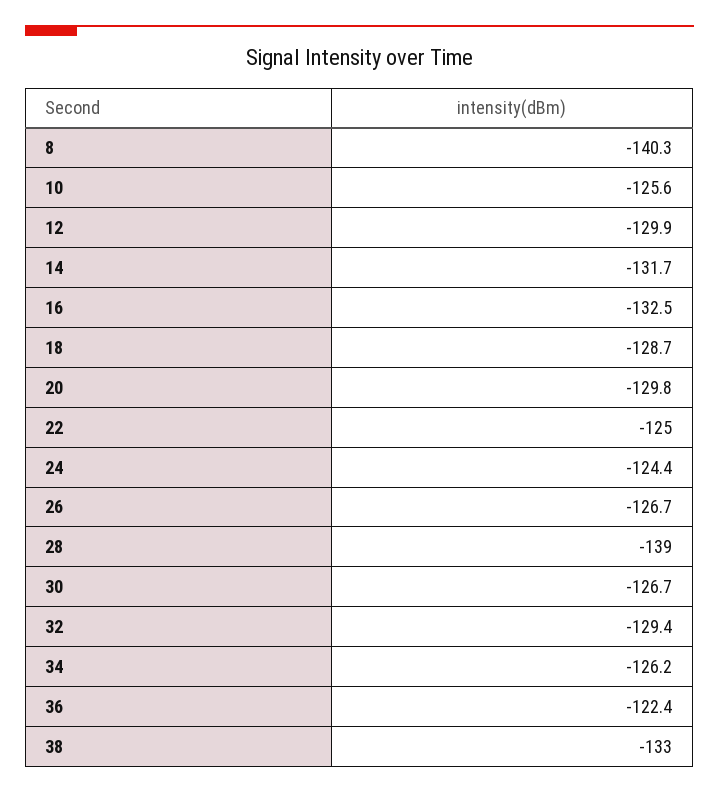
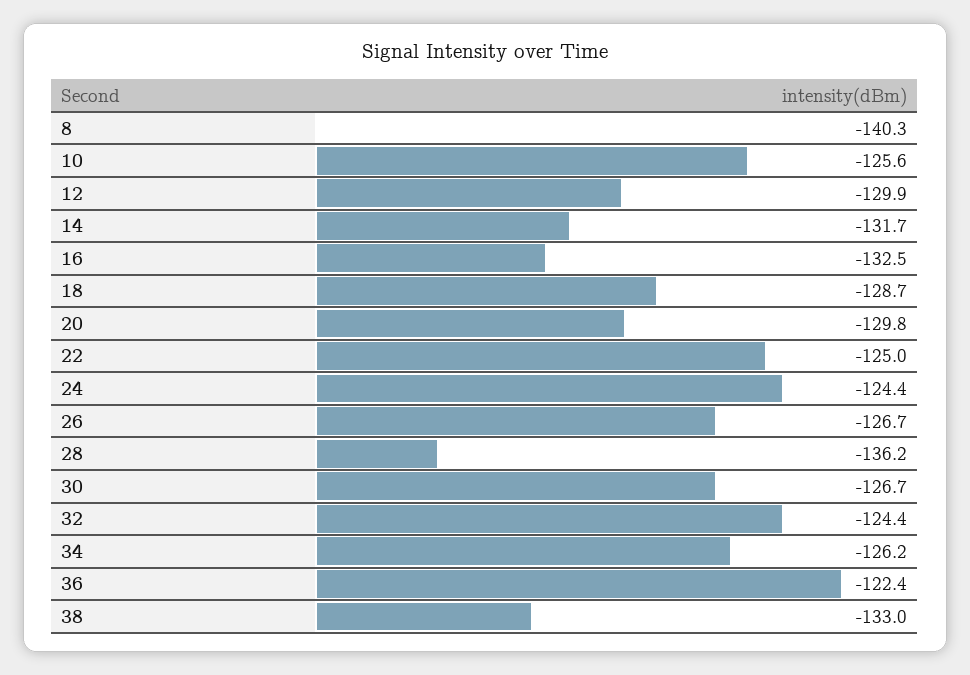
28: -139 -> -136.2
32: -129.4 -> -124.4

